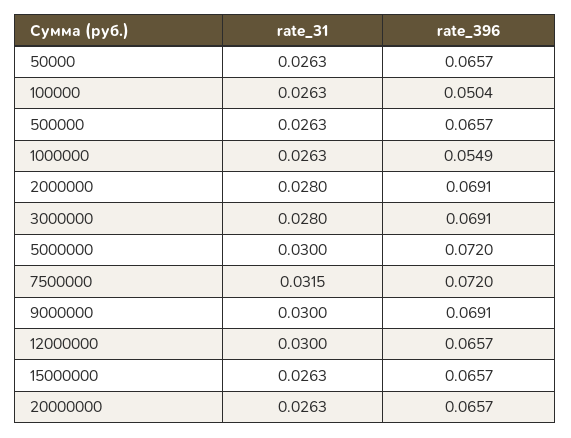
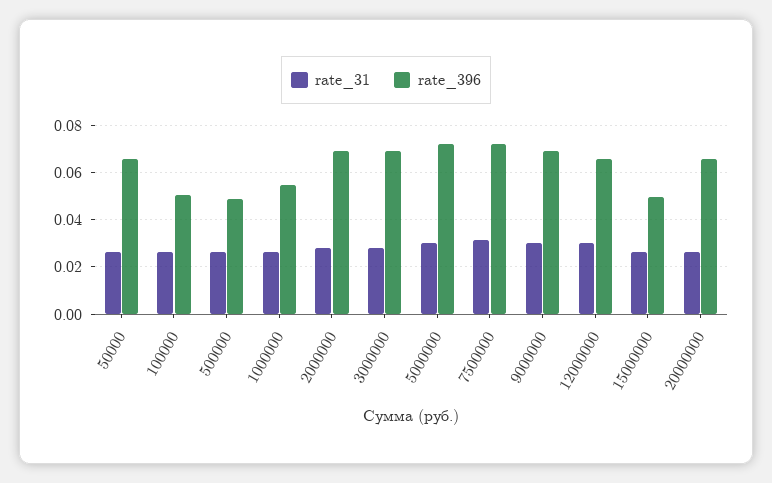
rate_396, 500000: 0.0657 -> 0.05
rate_396, 15000000: 0.0657 -> 0.05

